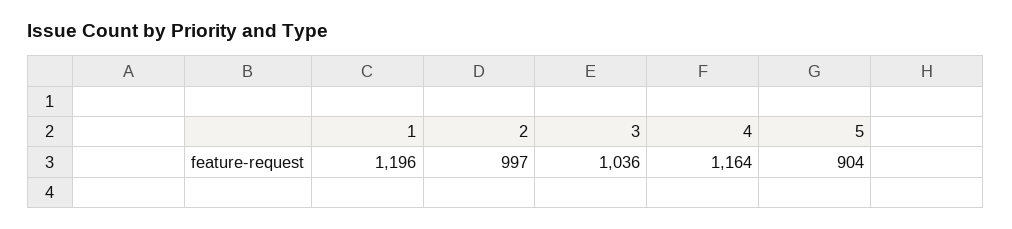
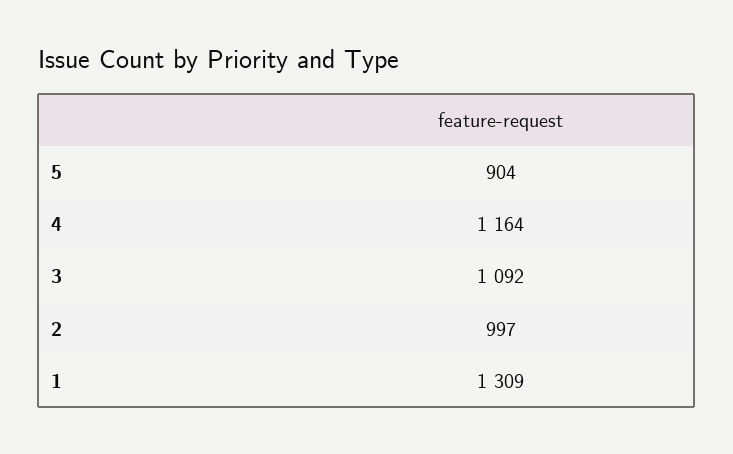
1: 1196 -> 1309
3: 1036 -> 1092

